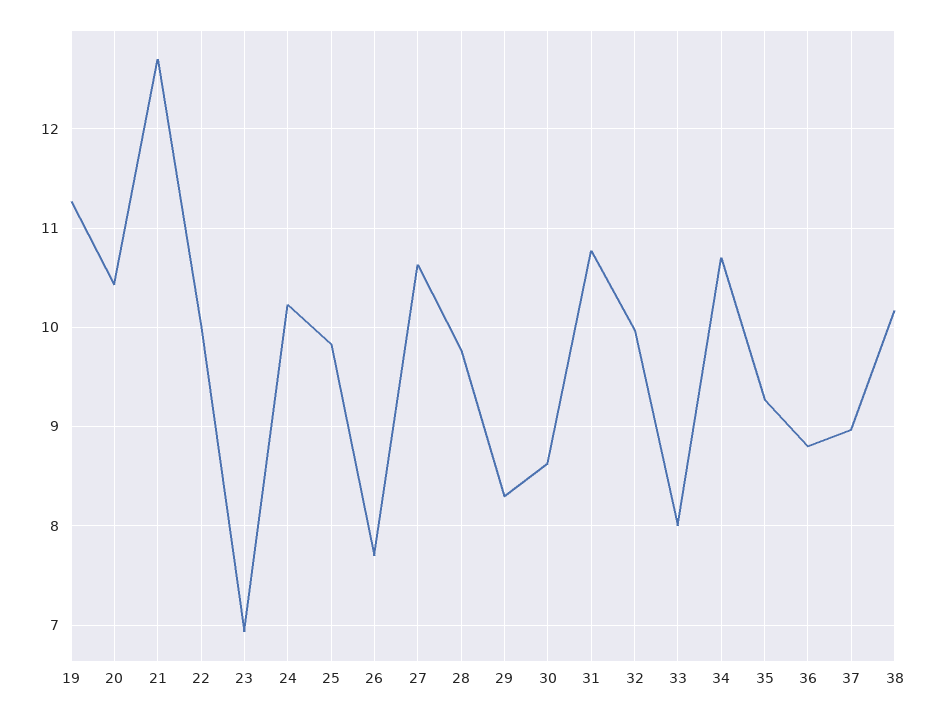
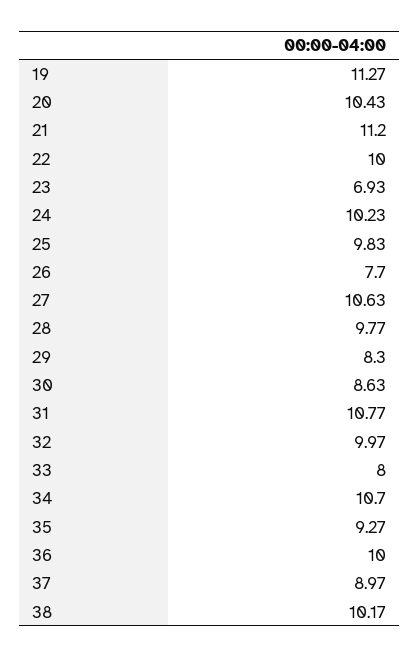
21: 12.7 -> 11.2
36: 8.8 -> 10

